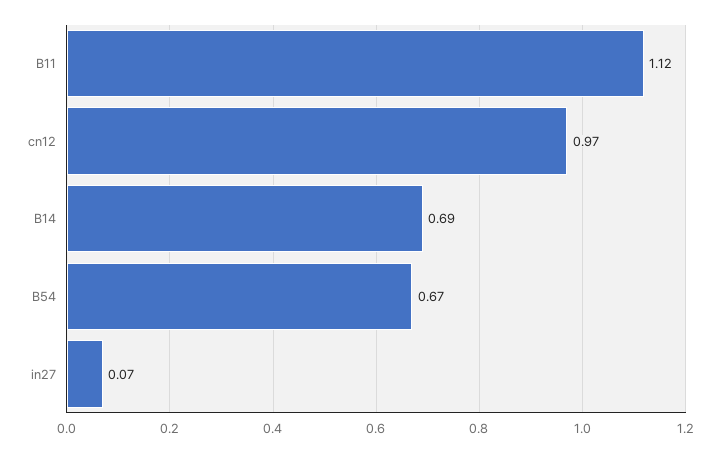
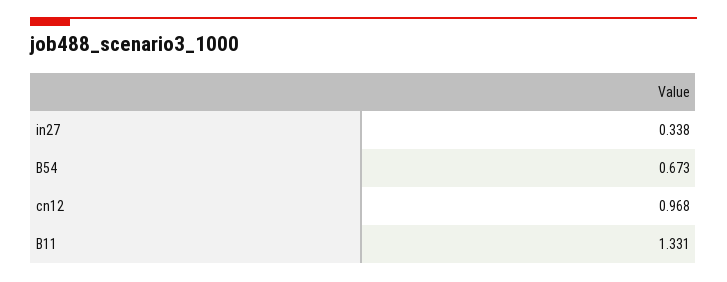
B11: 1.12 -> 1.331
B14: 0.69 -> none
in27: 0.07 -> 0.338

